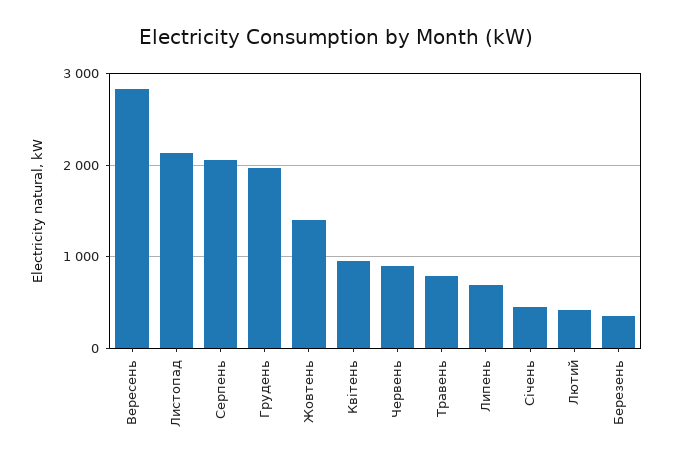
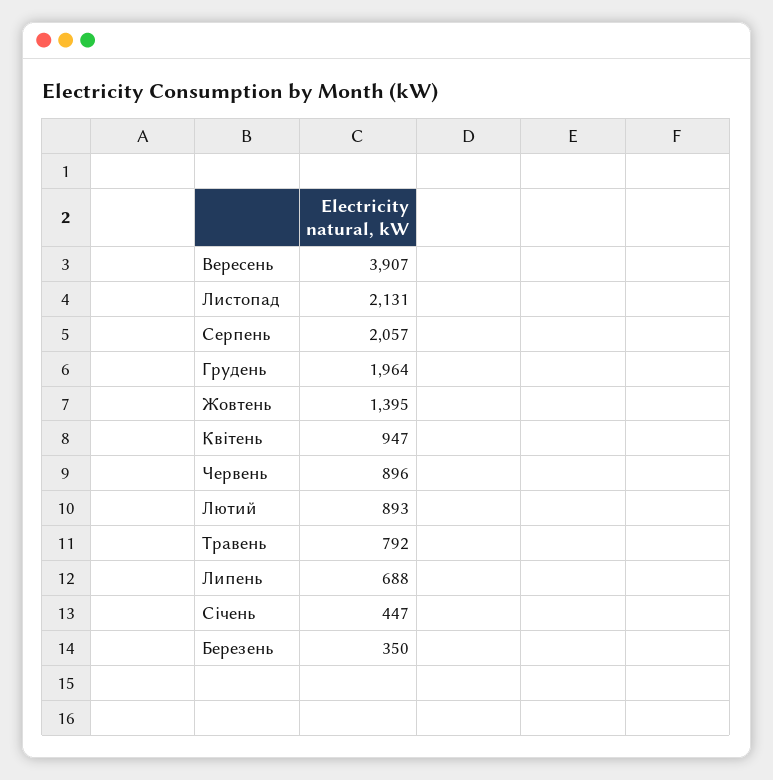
Вересень: 2800 -> 3907
Лютий: 400 -> 893

